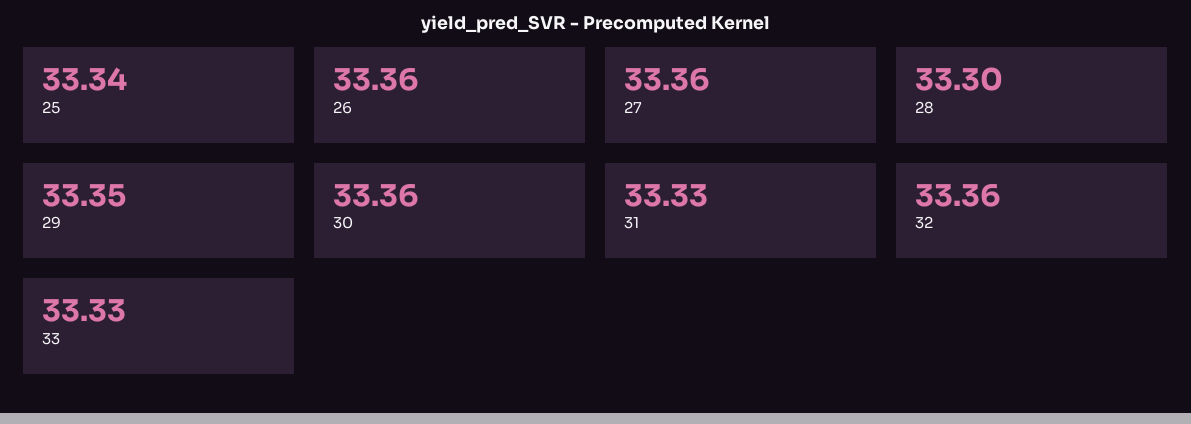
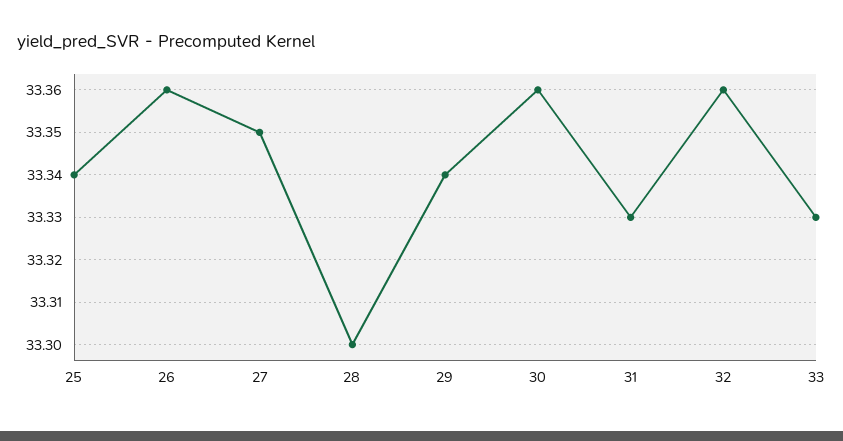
27: 33.36 -> 33.35
29: 33.35 -> 33.34

